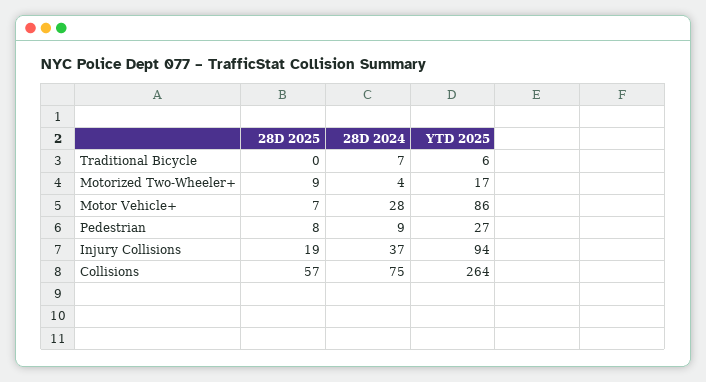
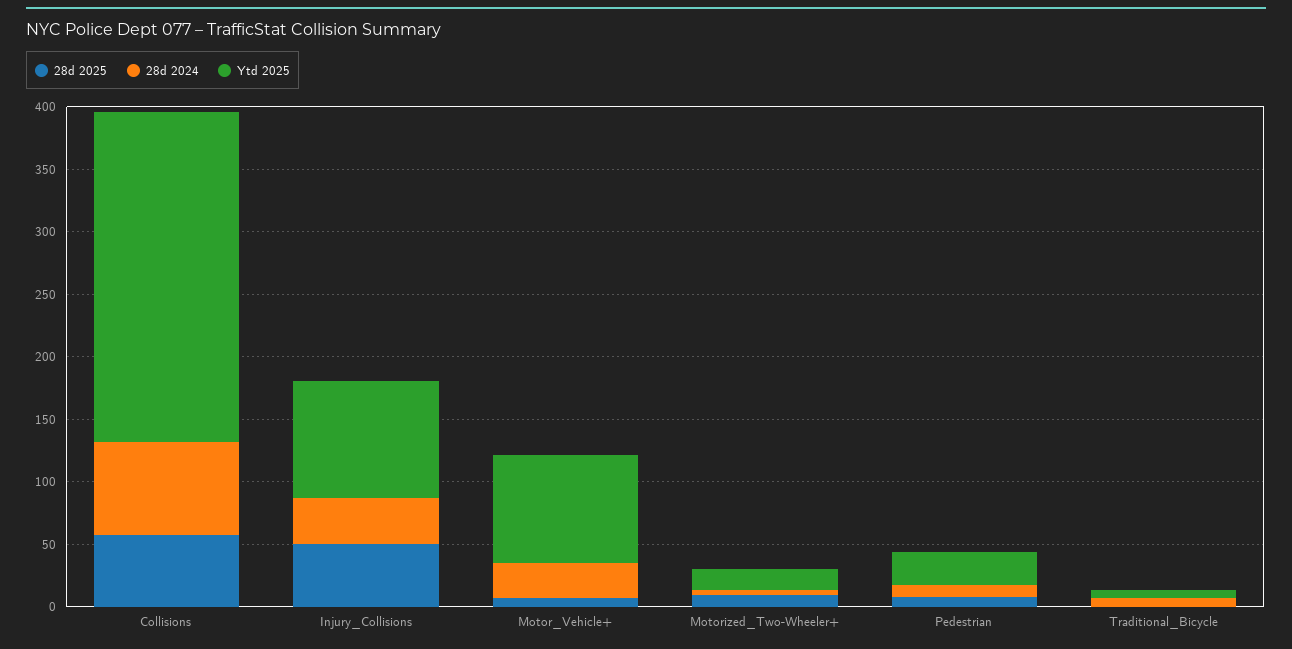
28D 2025, Injury Collisions: 19 -> 50

